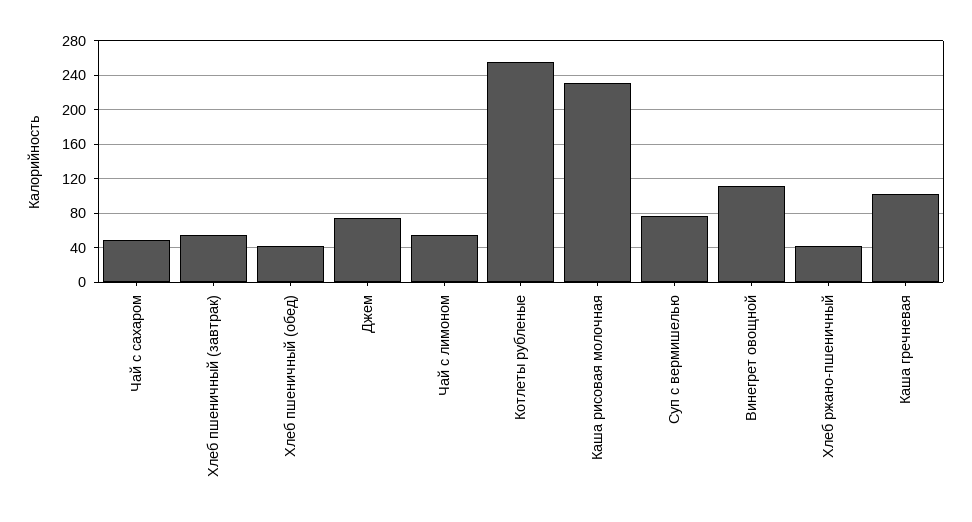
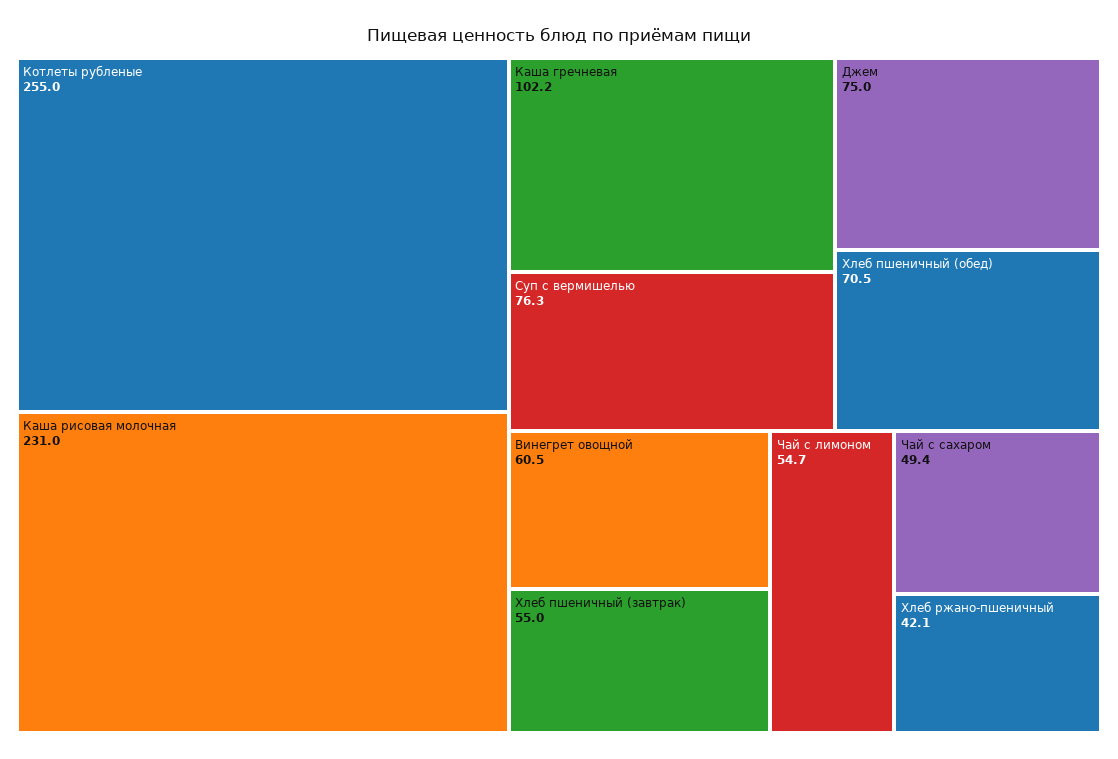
Хлеб пшеничный (обед): 40 -> 70.5
Винегрет овощной: 110 -> 60.5

